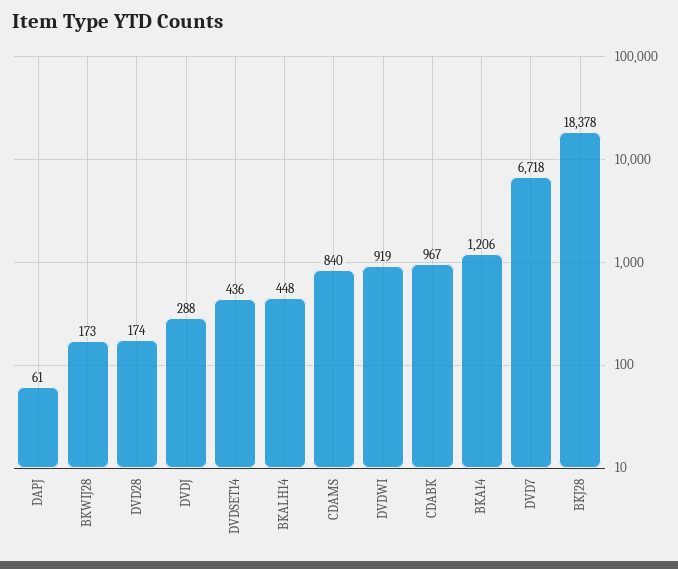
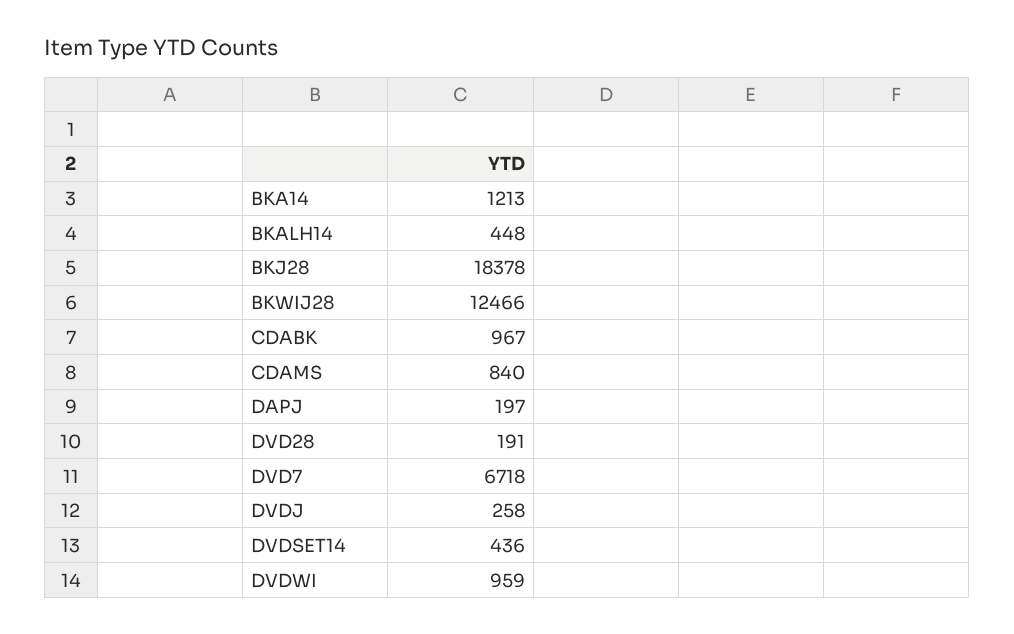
DAPJ: 61 -> 197
BKWIJ28: 173 -> 12466
DVD28: 174 -> 191
DVDJ: 288 -> 258
DVDWI: 919 -> 959
BKA14: 1206 -> 1213

